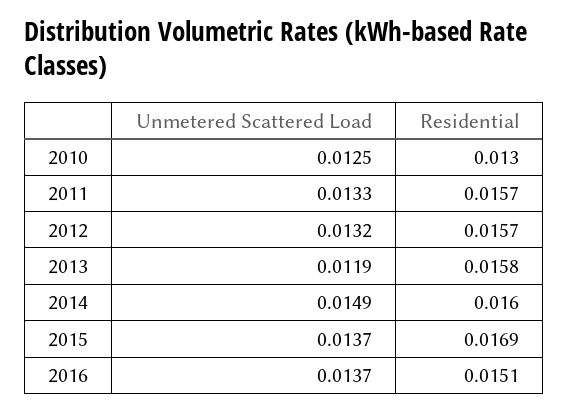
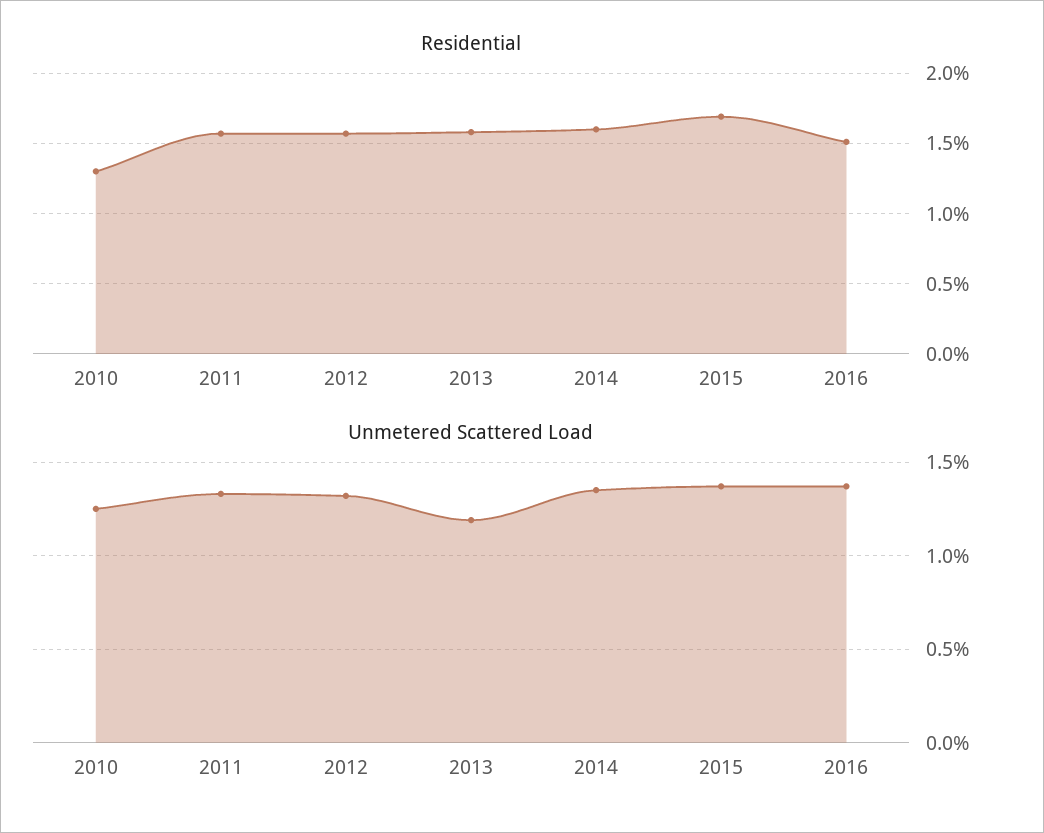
Unmetered Scattered Load, 2014: 0.0149 -> 0.0135

